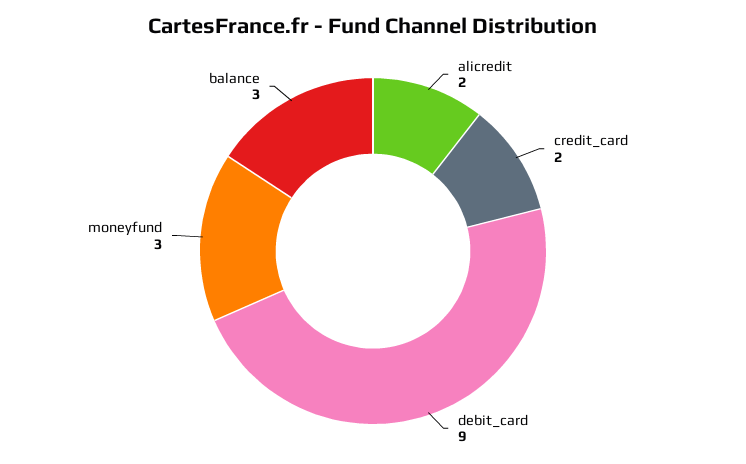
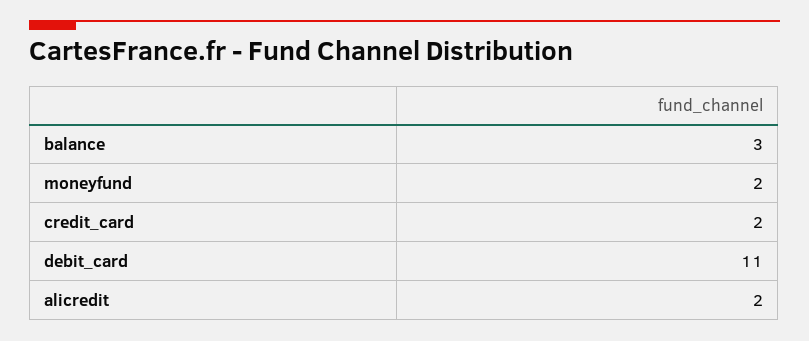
debit_card: 9 -> 11
moneyfund: 3 -> 2

